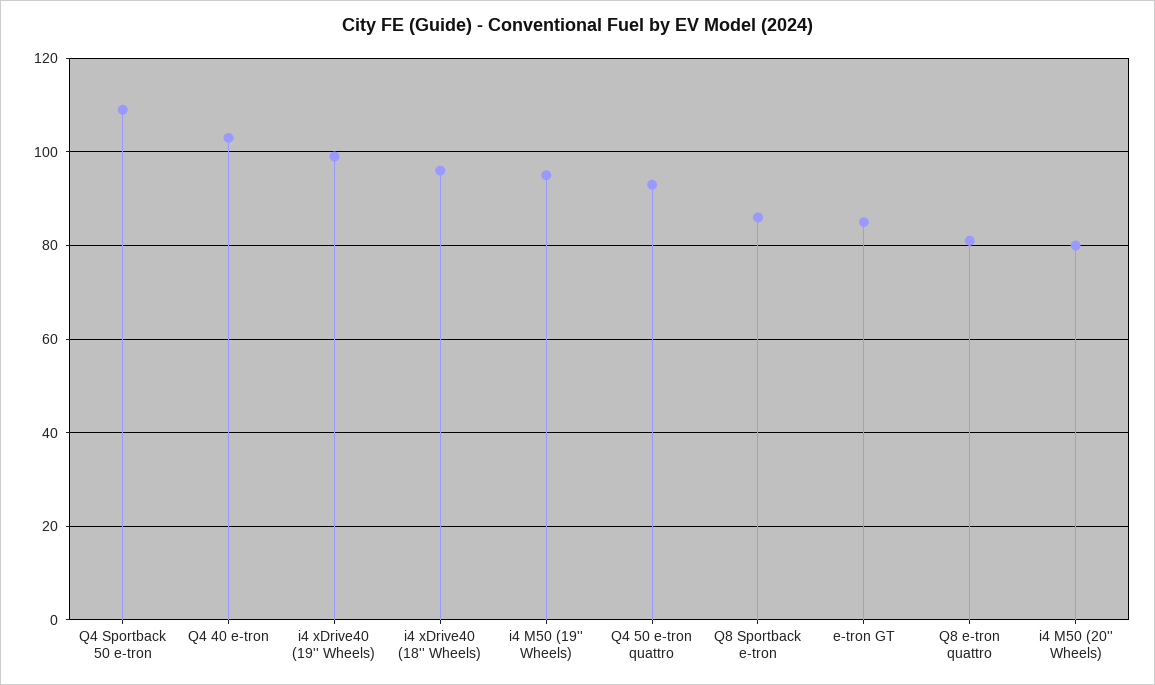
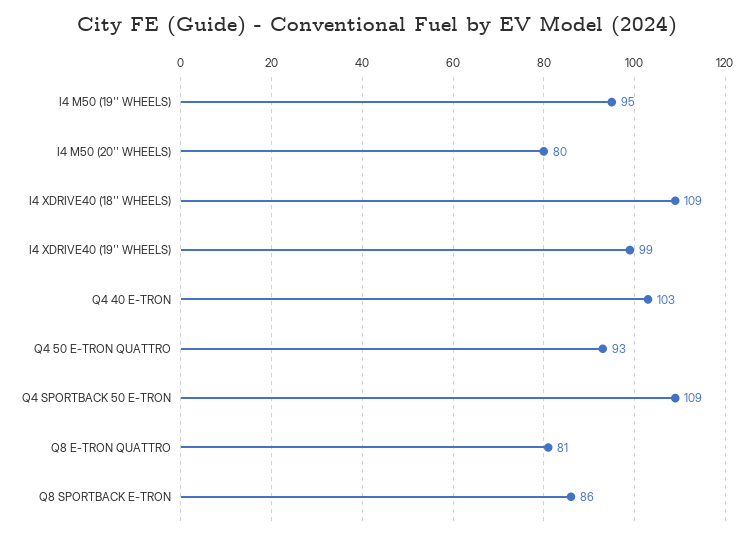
i4 xDrive40 (18'' Wheels): 95 -> 109
e-tron GT: 85 -> none

